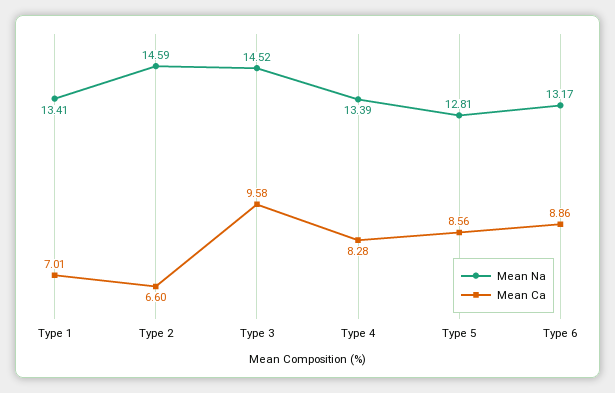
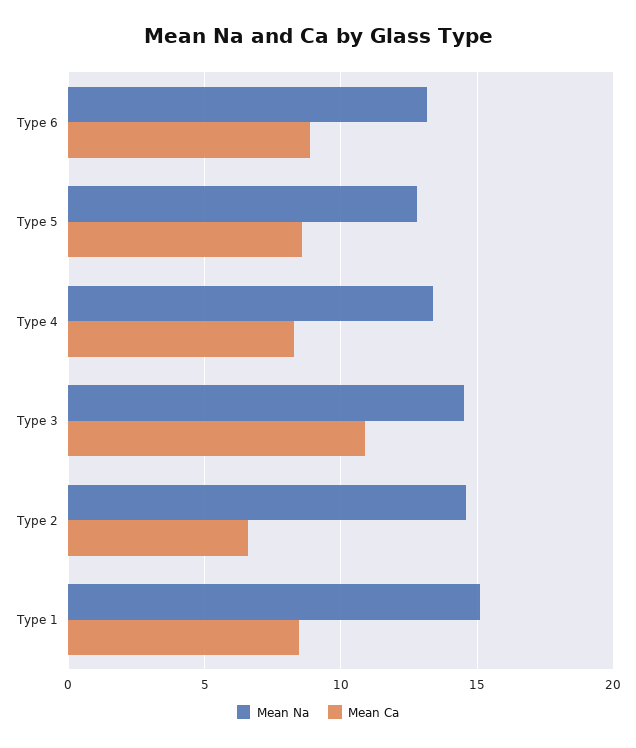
Mean Na, Type 1: 13.41 -> 15
Mean Ca, Type 1: 7.01 -> 8.5
Mean Ca, Type 3: 9.58 -> 11

